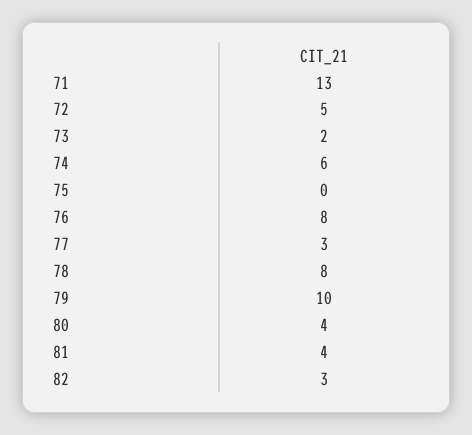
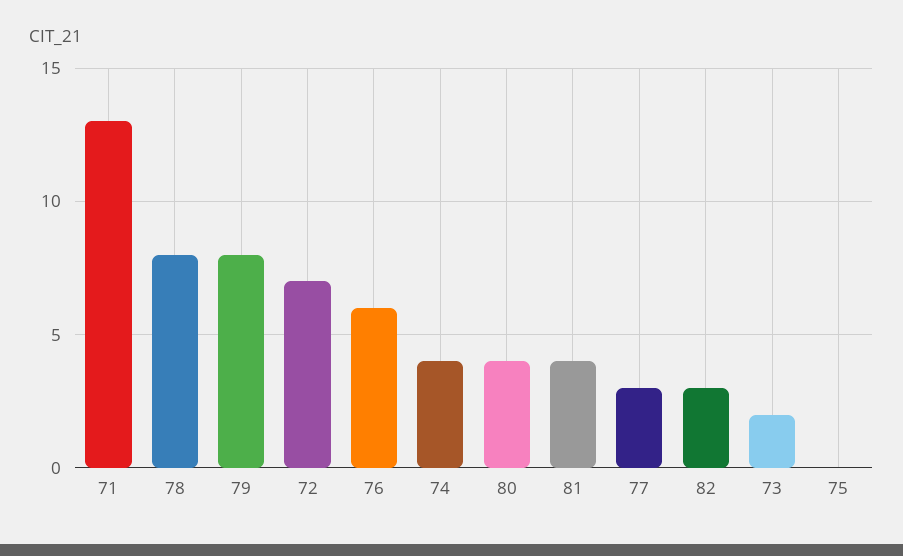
72: 5 -> 7
74: 6 -> 4
76: 8 -> 6
79: 10 -> 8

